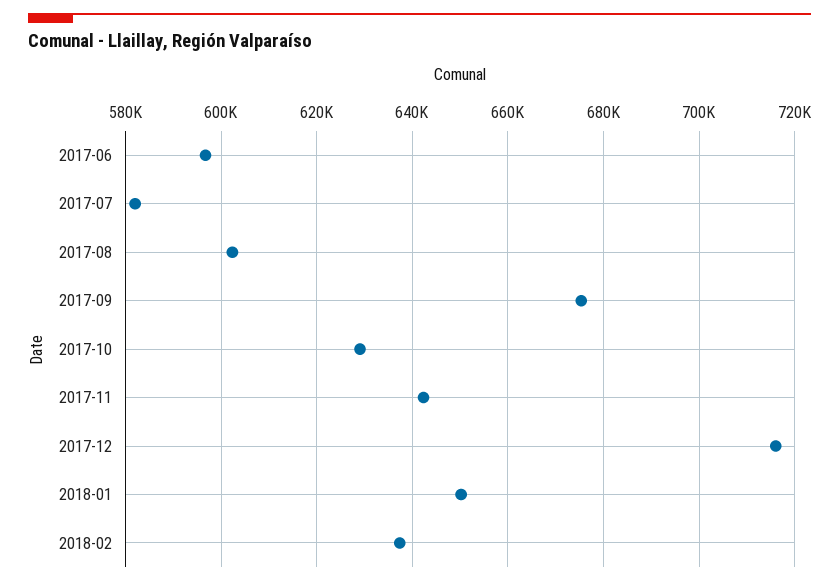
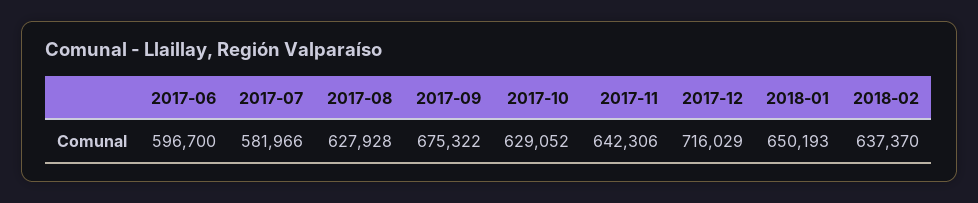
2017-08: 602000 -> 627928

